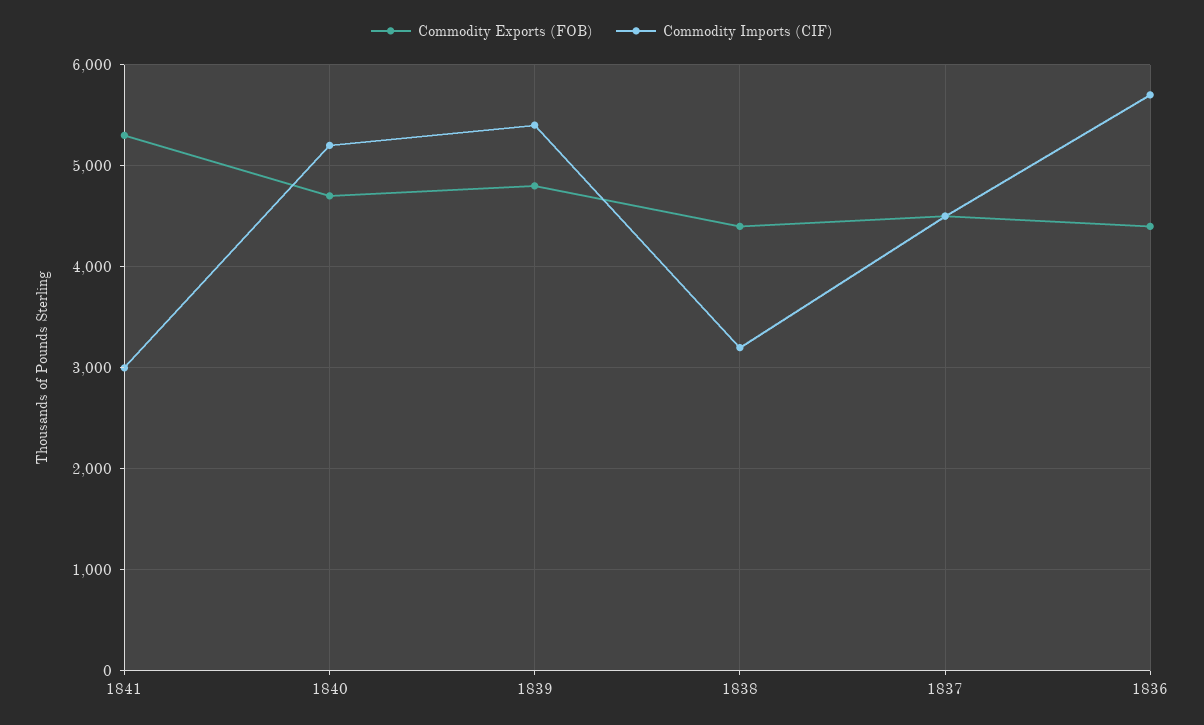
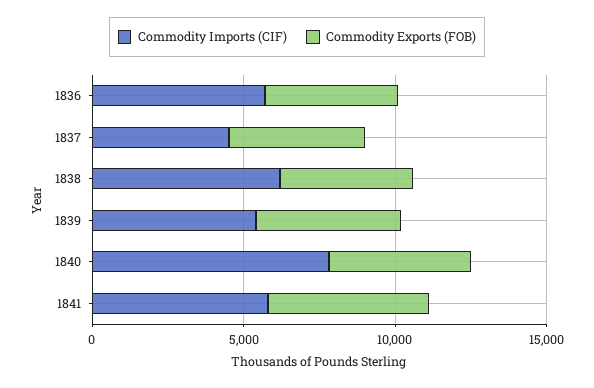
Commodity Imports (CIF), 1841: 3000 -> 6000
Commodity Imports (CIF), 1840: 5200 -> 8000
Commodity Imports (CIF), 1838: 3200 -> 6000

